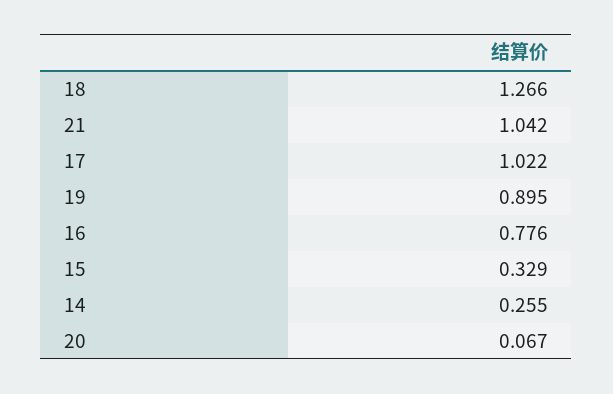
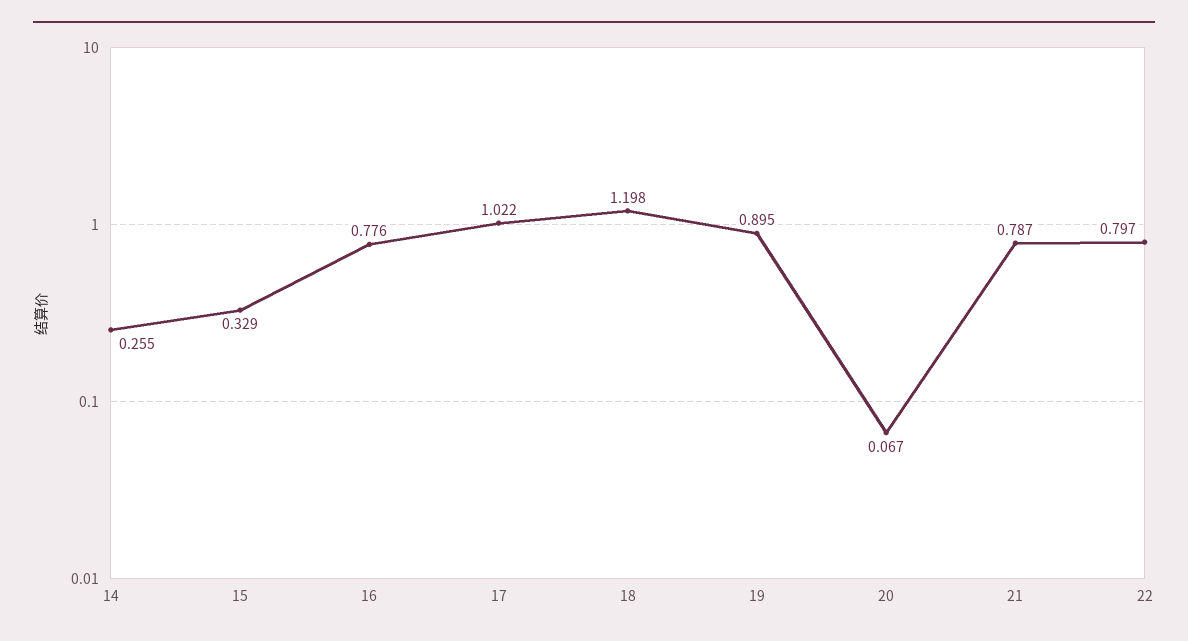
18: 1.266 -> 1.198
21: 1.042 -> 0.787
22: none -> 0.797

